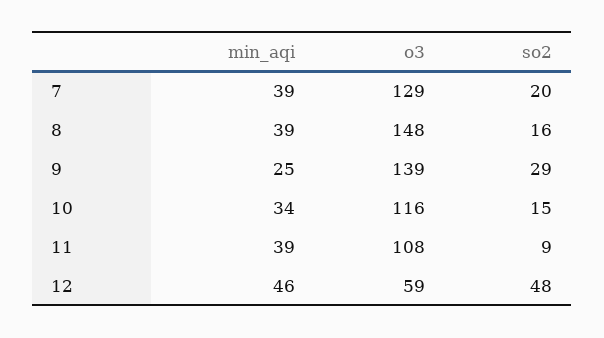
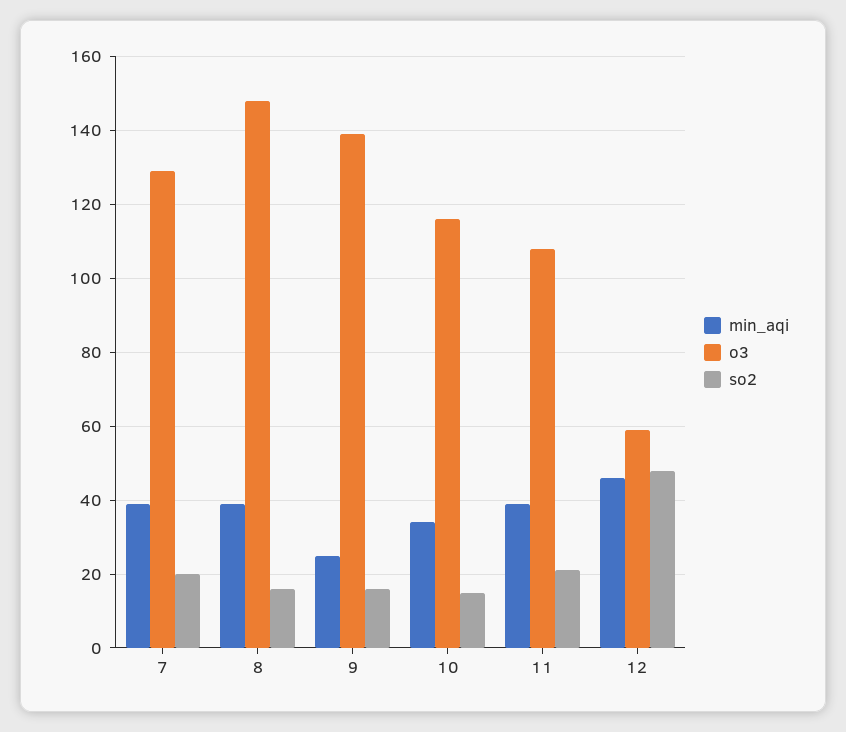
so2, 9: 29 -> 15
so2, 11: 9 -> 20

